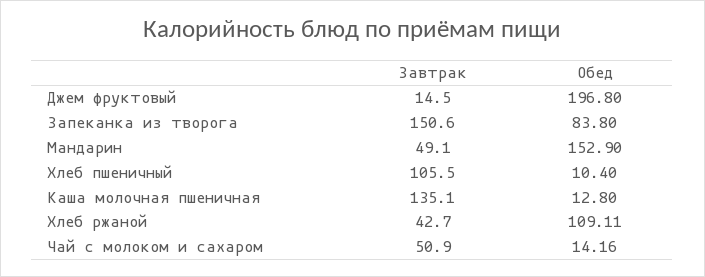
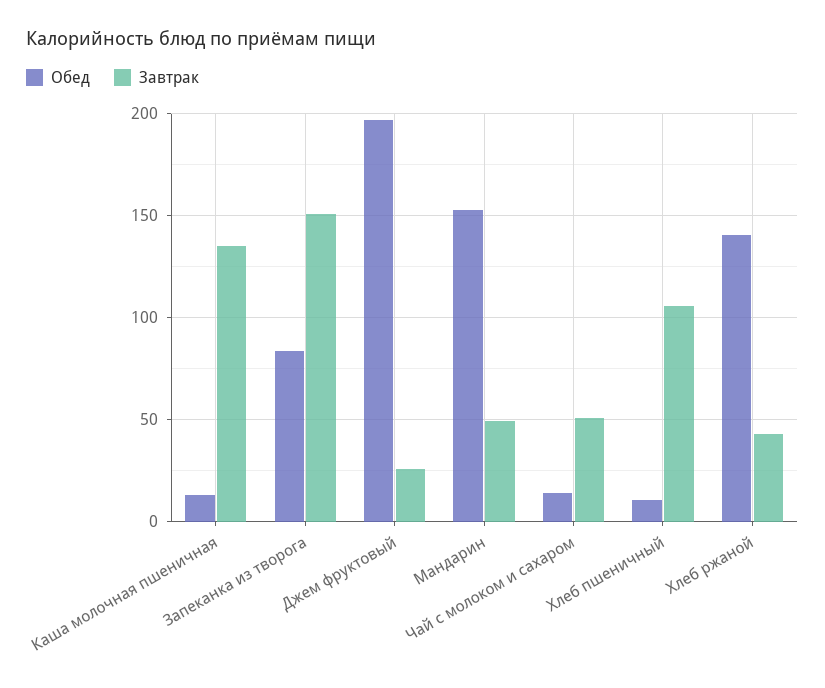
Завтрак, Джем фруктовый: 14.5 -> 25
Обед, Хлеб ржаной: 109.11 -> 140

